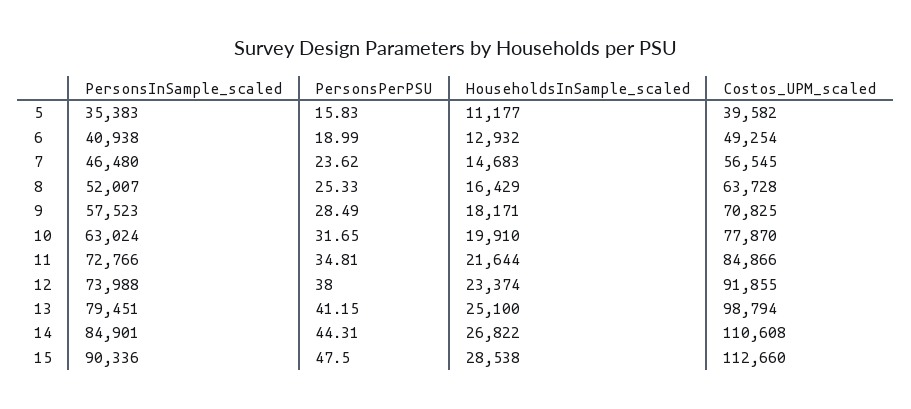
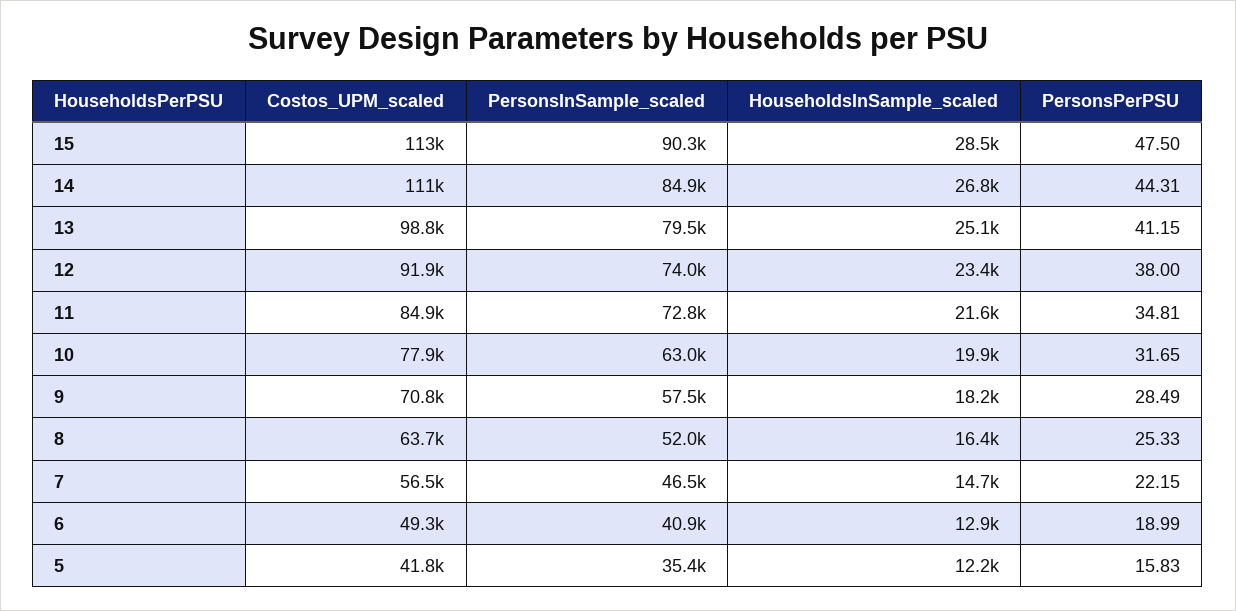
HouseholdsInSample_scaled, 5: 11177 -> 12200
Costos_UPM_scaled, 5: 39582 -> 41800
PersonsPerPSU, 7: 23.62 -> 22.15

